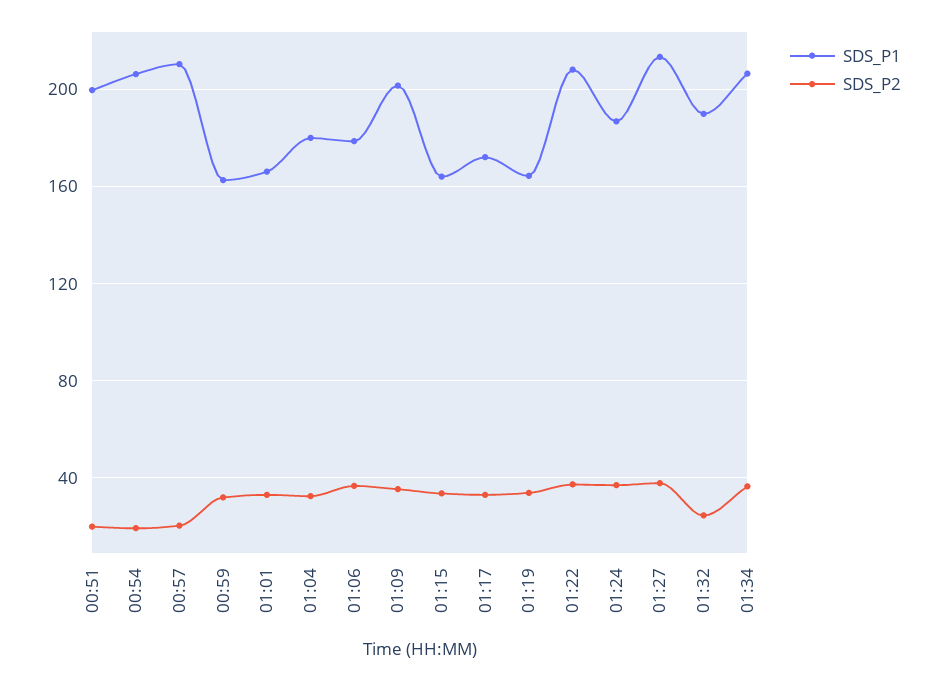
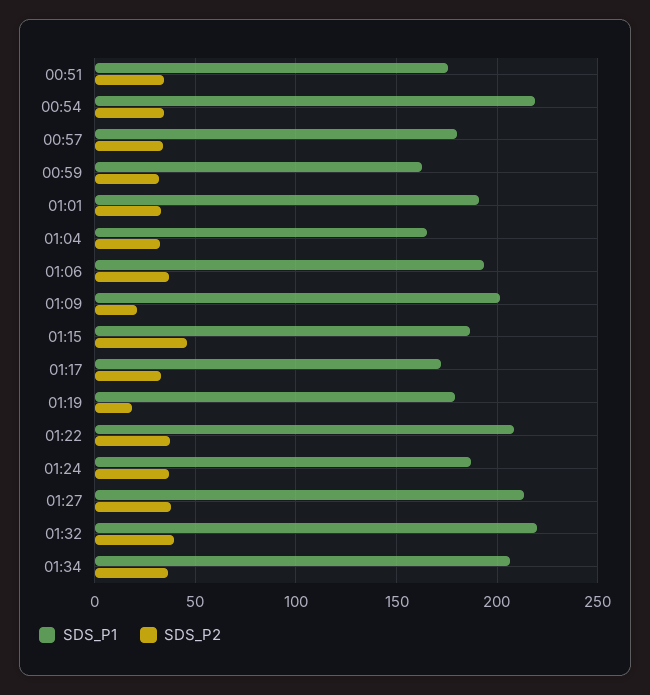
SDS_P1, 00:51: 200 -> 175
SDS_P2, 00:51: 20 -> 35
SDS_P1, 00:54: 205 -> 220
SDS_P2, 00:54: 20 -> 35
SDS_P1, 00:57: 210 -> 180
SDS_P2, 00:57: 20 -> 35
SDS_P1, 01:01: 165 -> 190
SDS_P1, 01:04: 180 -> 165
SDS_P1, 01:06: 180 -> 195
SDS_P2, 01:09: 35 -> 20
SDS_P1, 01:15: 165 -> 185
SDS_P2, 01:15: 35 -> 45
SDS_P1, 01:19: 165 -> 180
SDS_P2, 01:19: 35 -> 20
SDS_P1, 01:32: 190 -> 220
SDS_P2, 01:32: 25 -> 40

